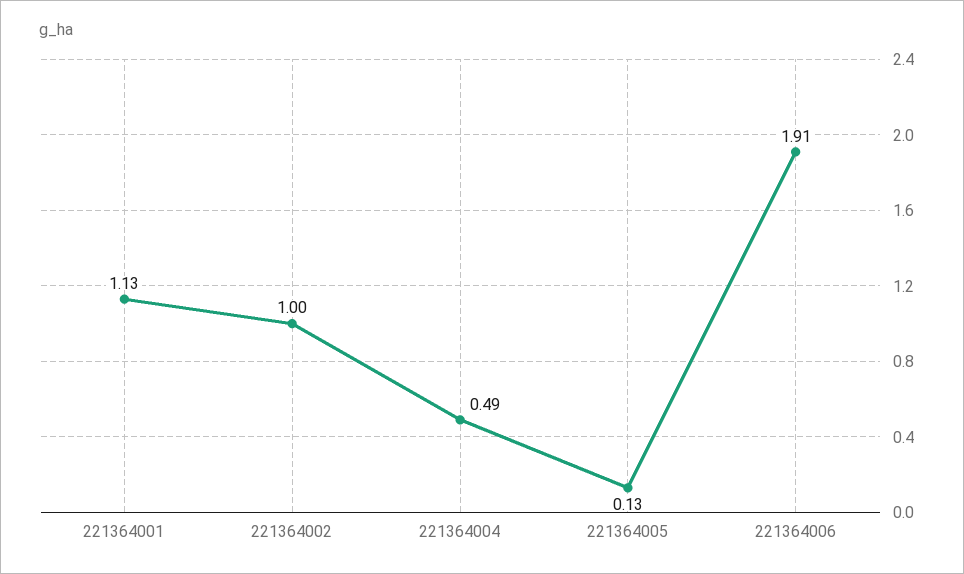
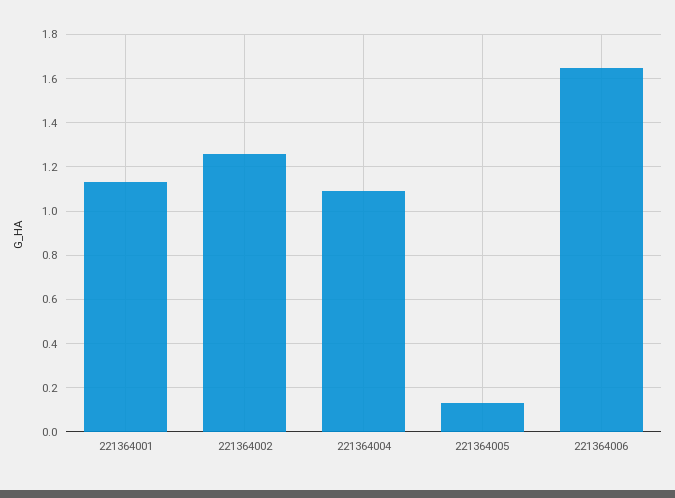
221364002: 1 -> 1.25
221364004: 0.49 -> 1.1
221364006: 1.91 -> 1.65

